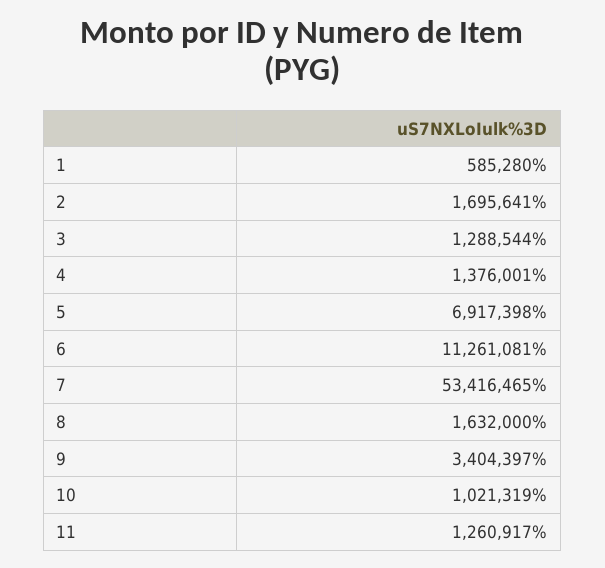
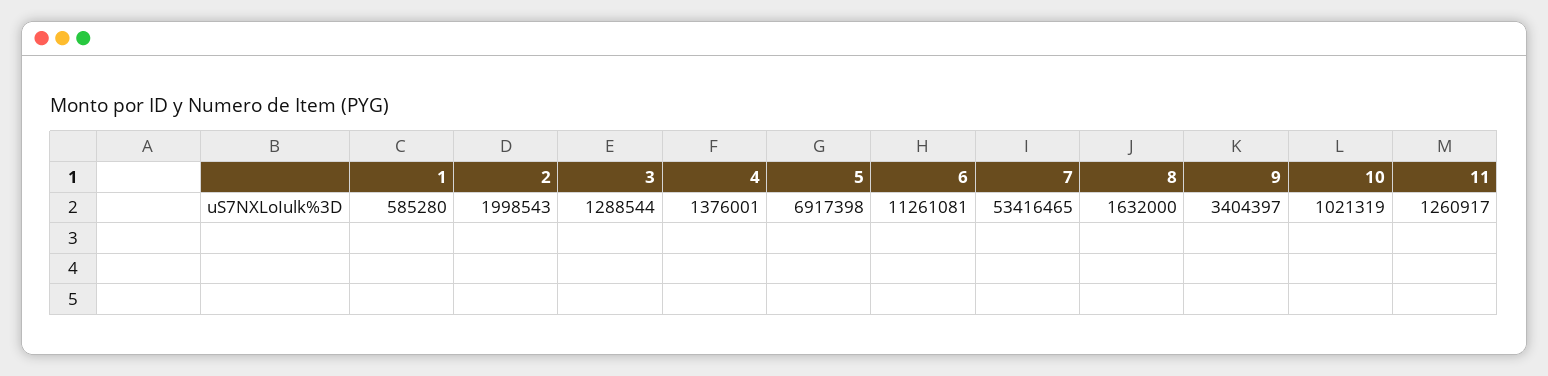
2: 1695641 -> 1998543

